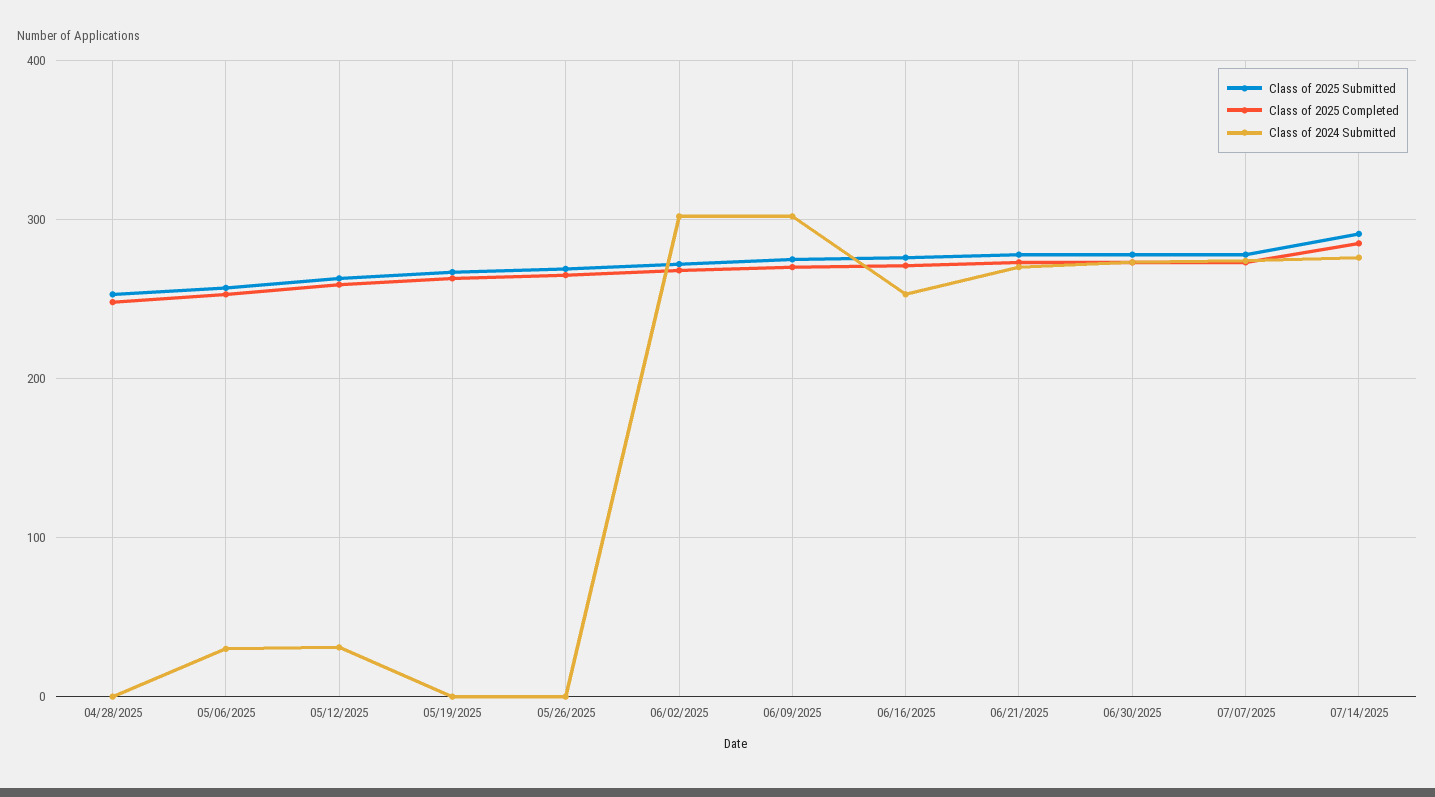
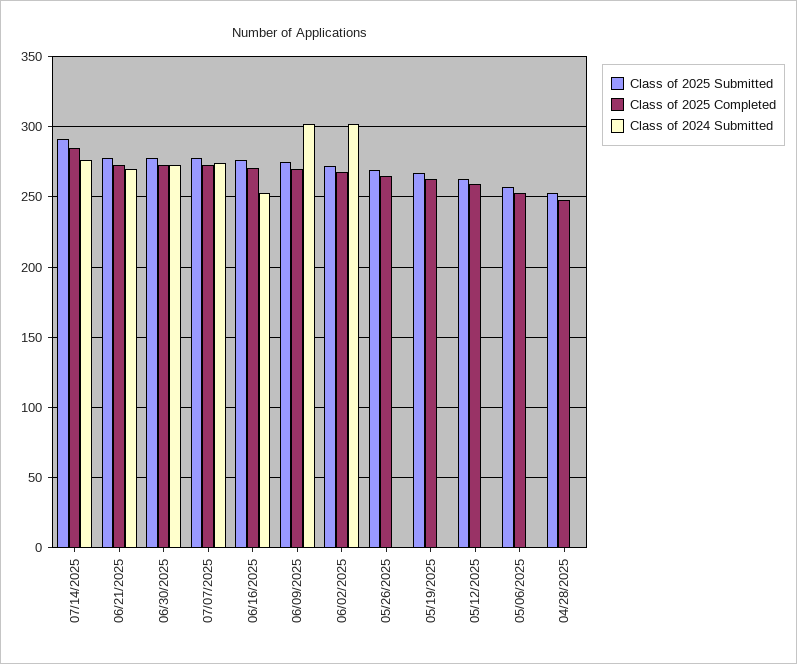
Class of 2024 Submitted, 05/06/2025: 30 -> 0
Class of 2024 Submitted, 05/12/2025: 30 -> 0

